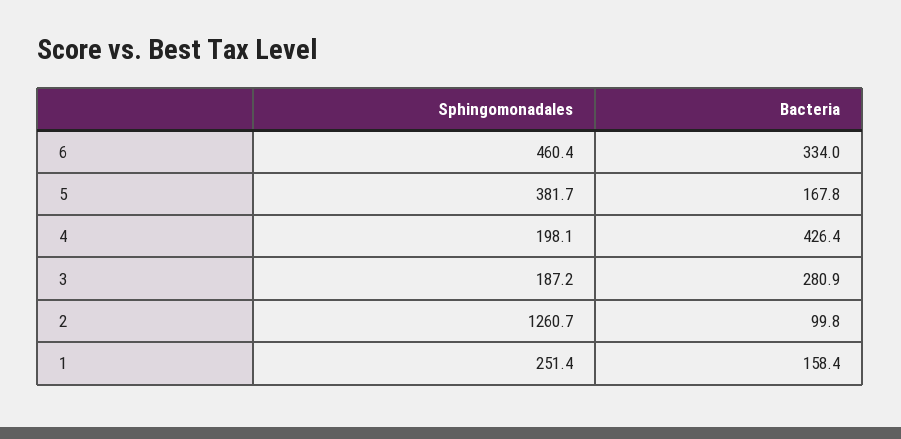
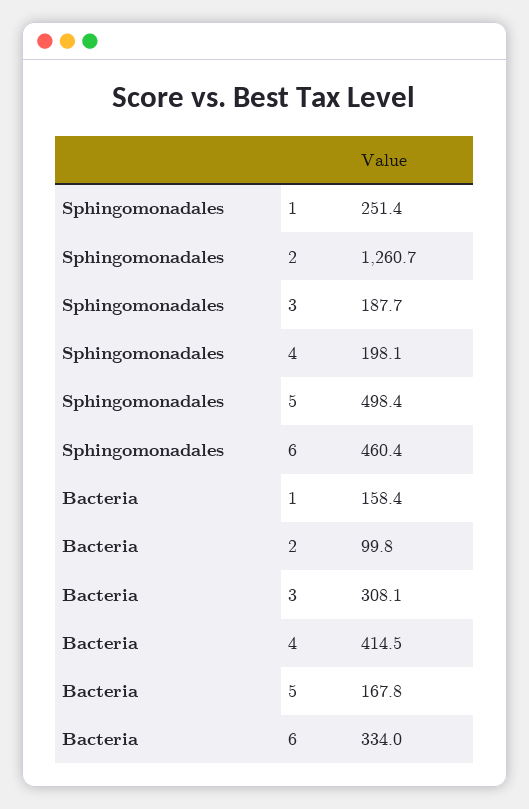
Sphingomonadales, 5: 381.7 -> 498.4
Bacteria, 4: 426.4 -> 414.5
Sphingomonadales, 3: 187.2 -> 187.7
Bacteria, 3: 280.9 -> 308.1

